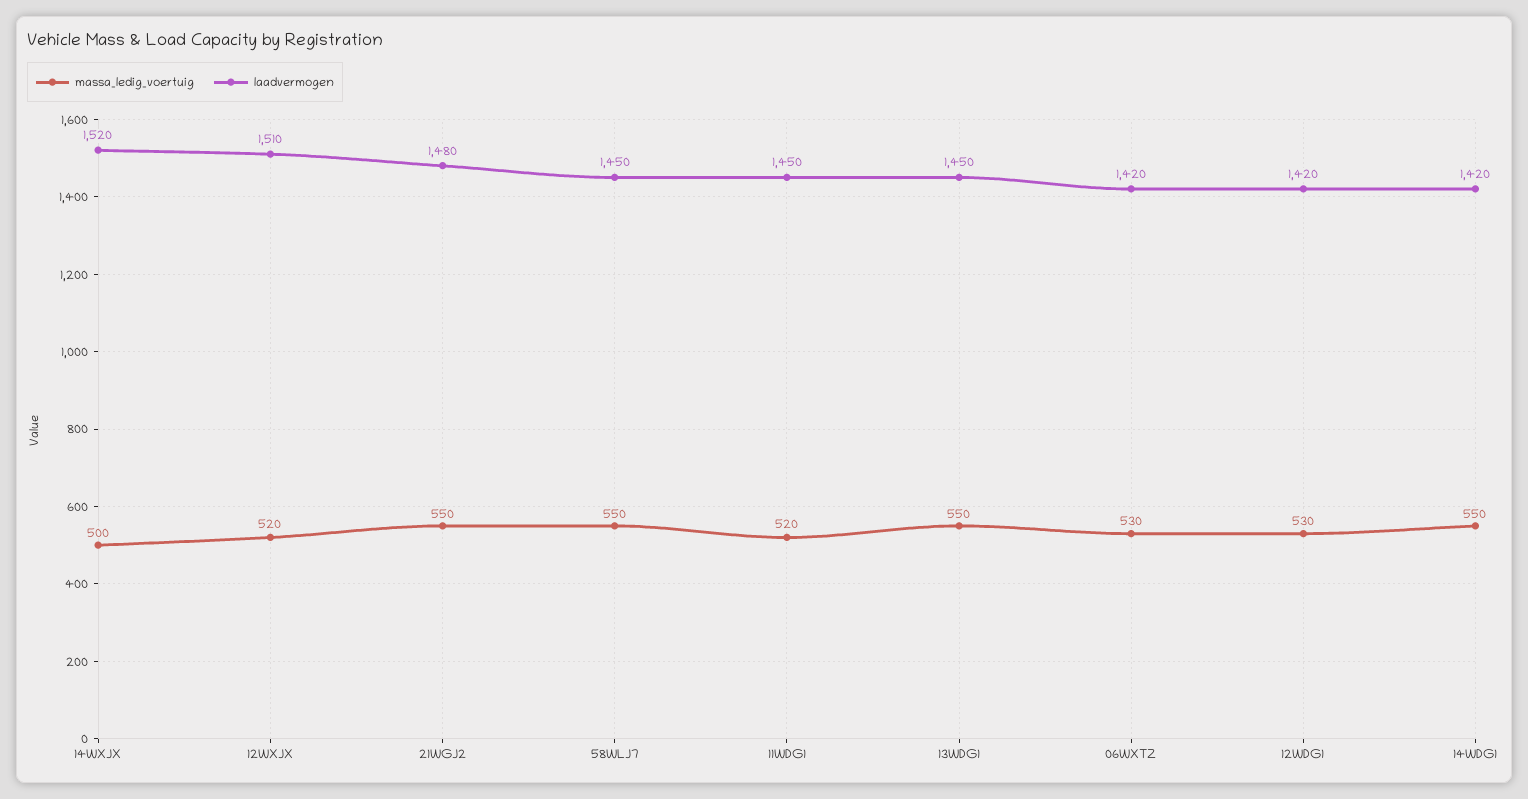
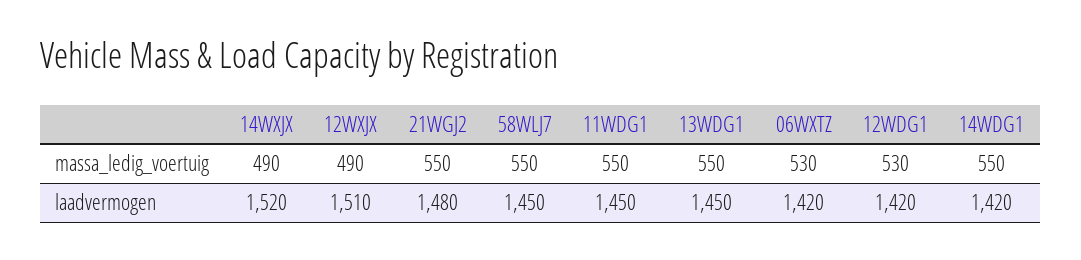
massa_ledig_voertuig, 14WXJX: 500 -> 490
massa_ledig_voertuig, 12WXJX: 520 -> 490
massa_ledig_voertuig, 11WDG1: 520 -> 550

